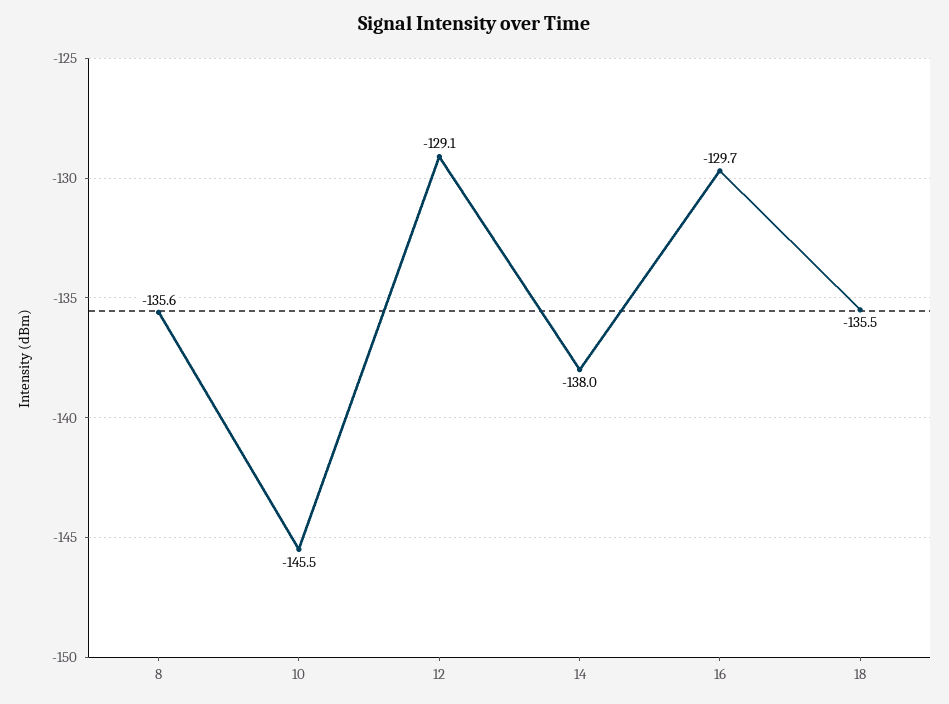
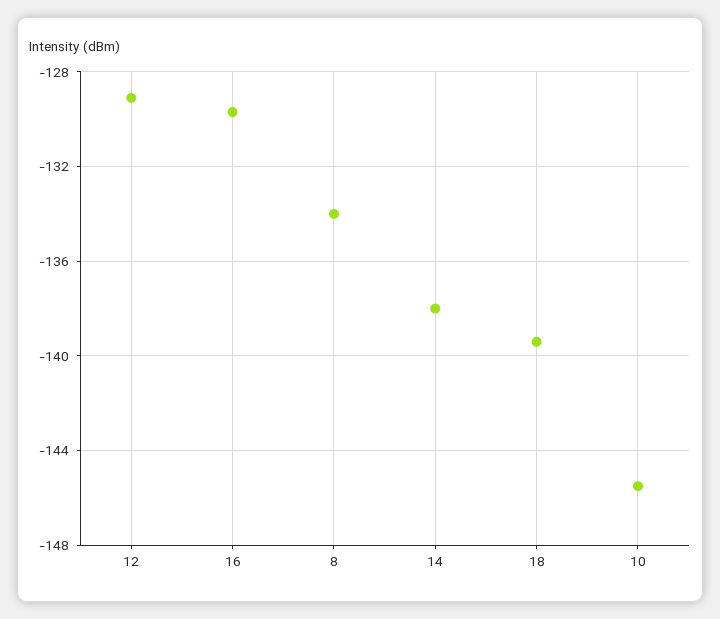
8: -135.6 -> -134
18: -135.5 -> -139.5

